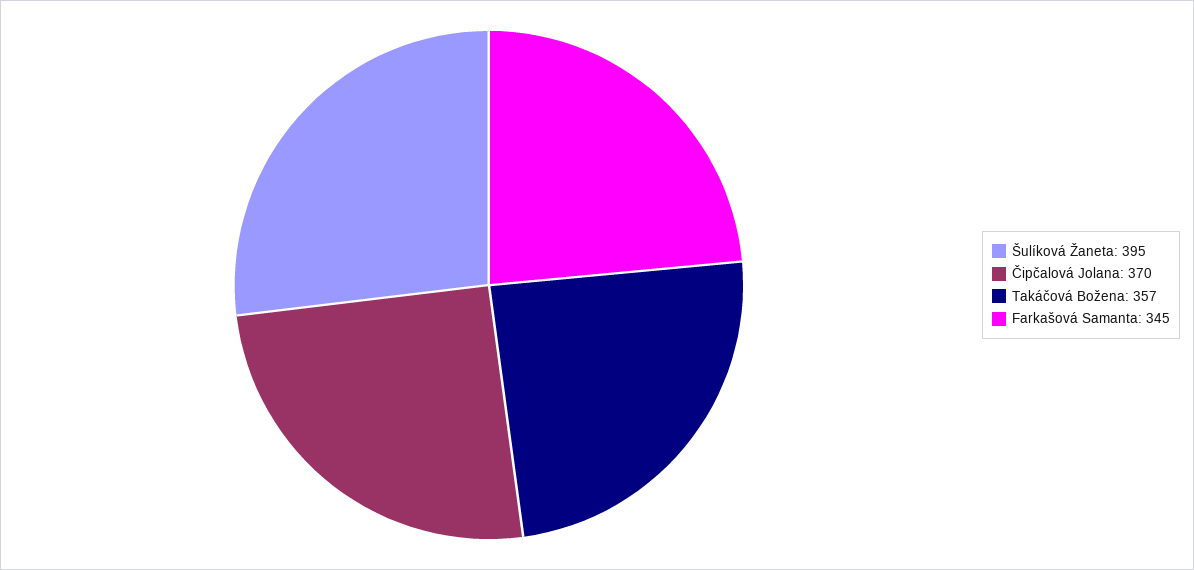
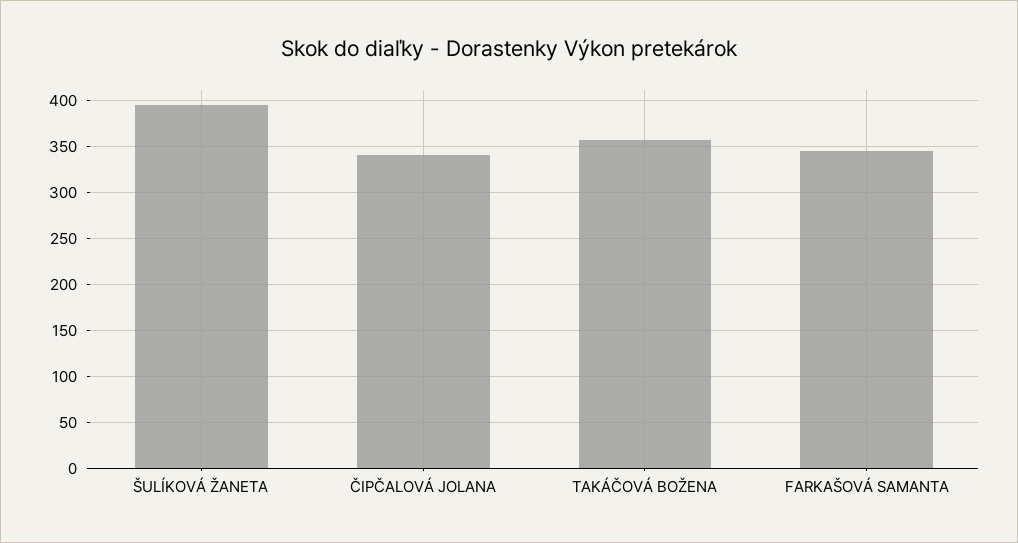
Čipčalová Jolana: 370 -> 340

